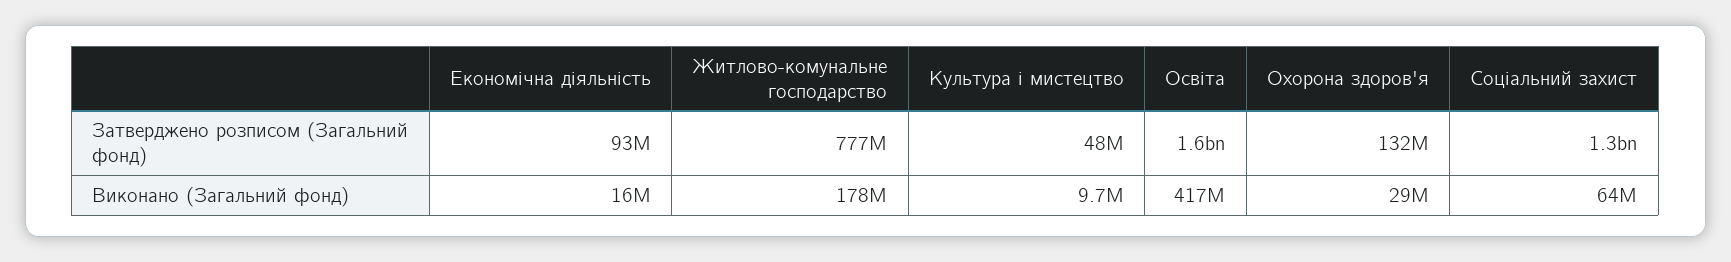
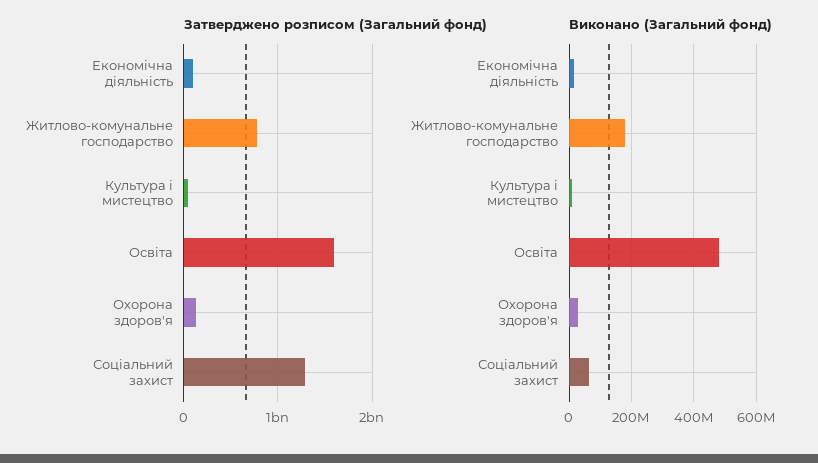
Виконано (Загальний фонд), Освіта: 417000000 -> 480000000

